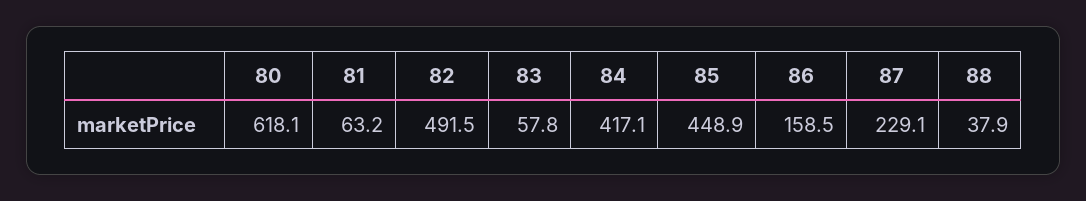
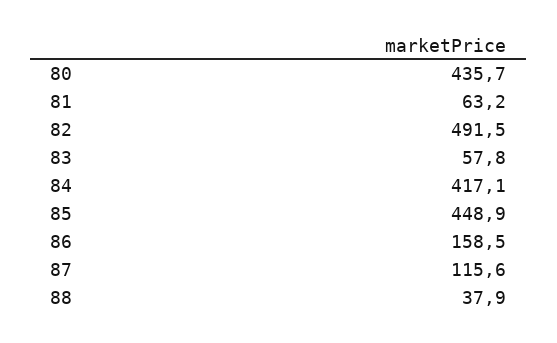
80: 618.1 -> 435.7
87: 229.1 -> 115.6

